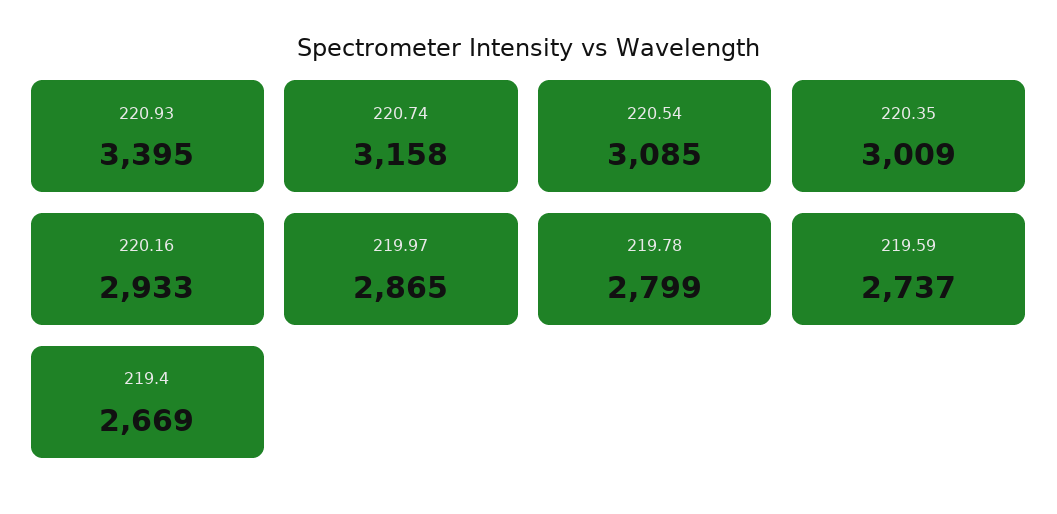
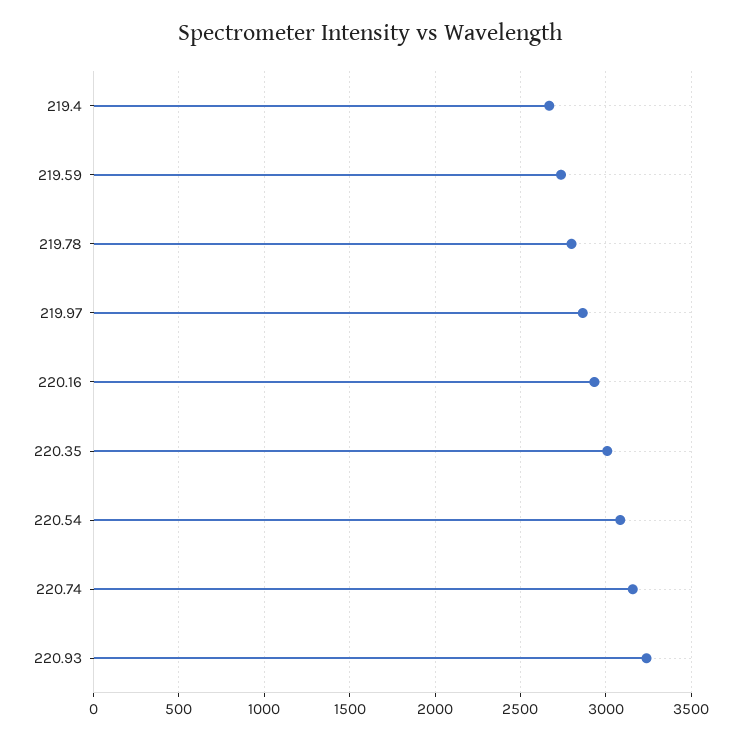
220.93: 3395 -> 3250

